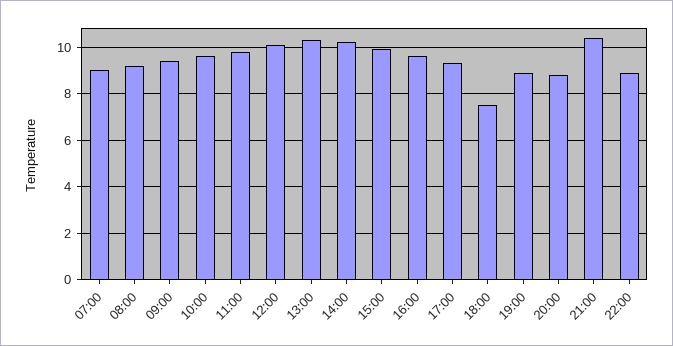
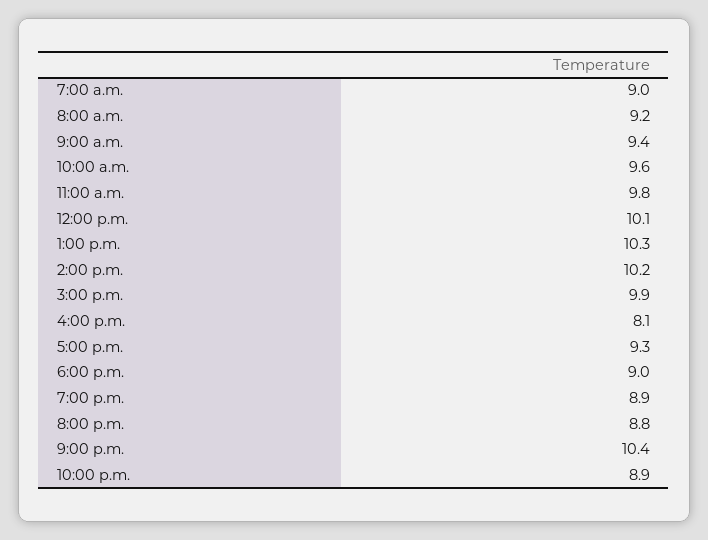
16:00: 9.5 -> 8.1
18:00: 7.5 -> 9

